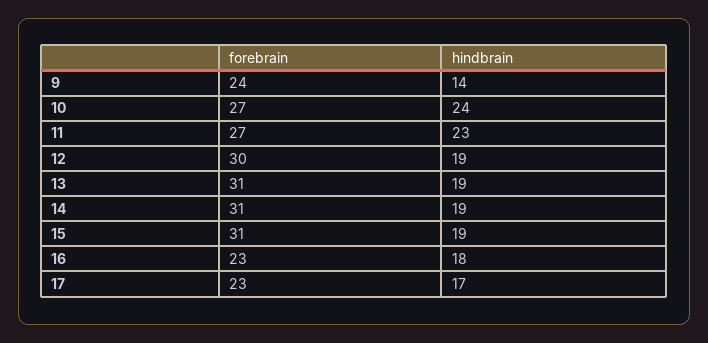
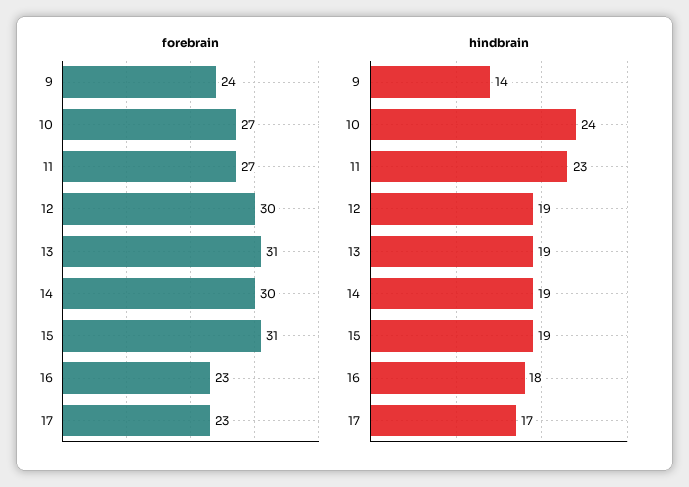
forebrain, 14: 31 -> 30

